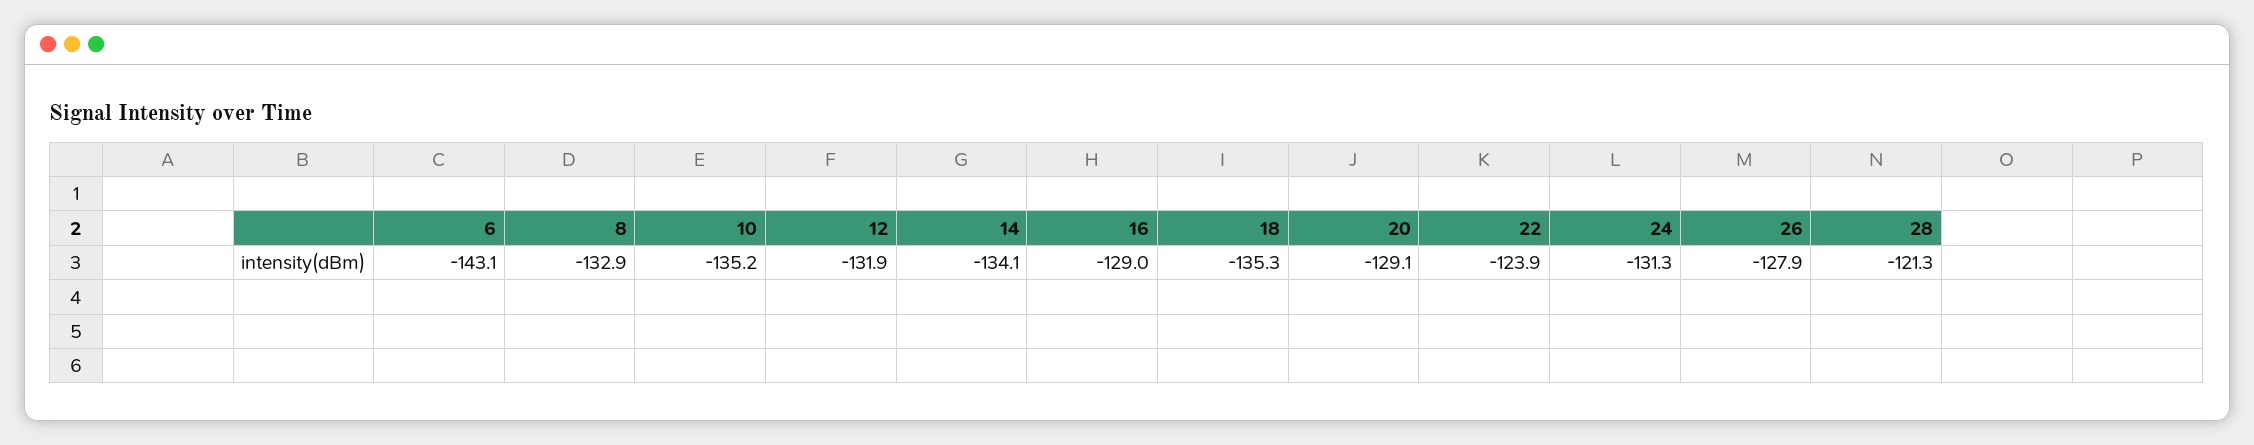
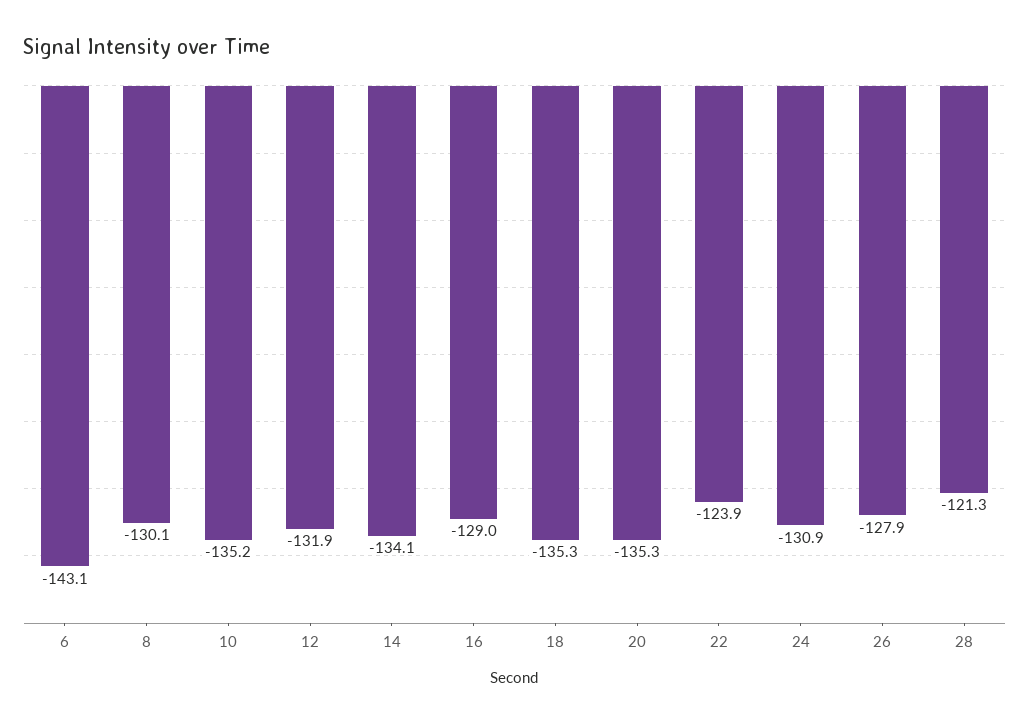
8: -132.9 -> -130.1
20: -129.1 -> -135.3
24: -131.3 -> -130.9

